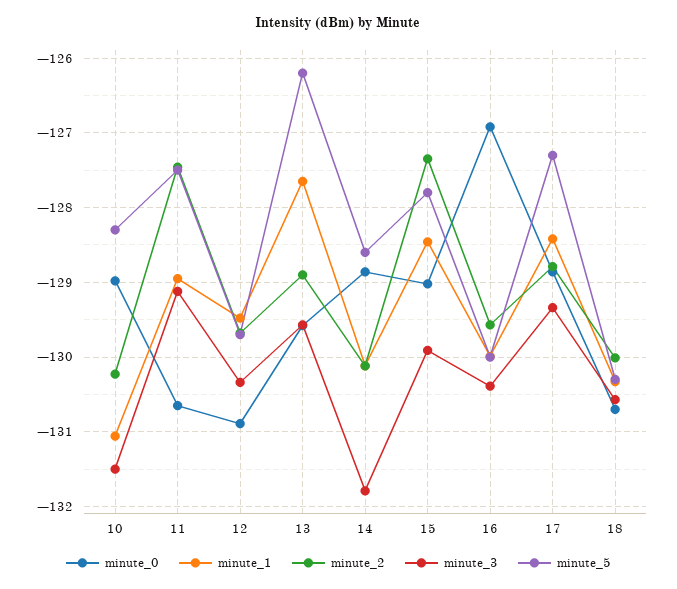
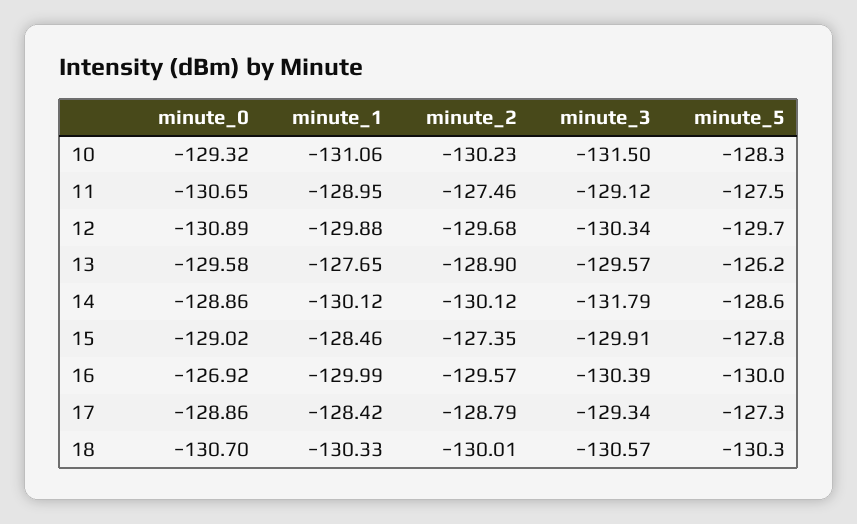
minute_0, 10: -129 -> -129.32
minute_1, 12: -129.5 -> -129.88

